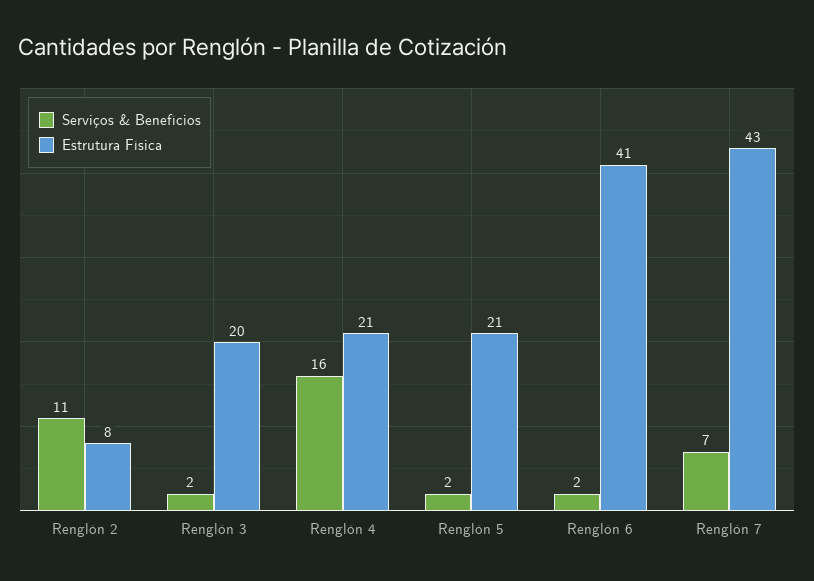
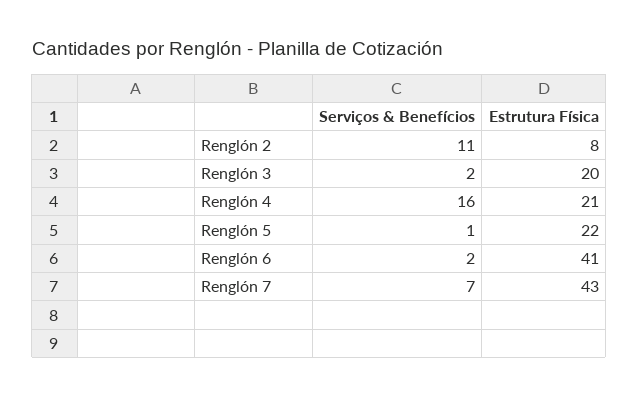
Serviços & Benefícios, Renglón 5: 2 -> 1
Estrutura Física, Renglón 5: 21 -> 22

